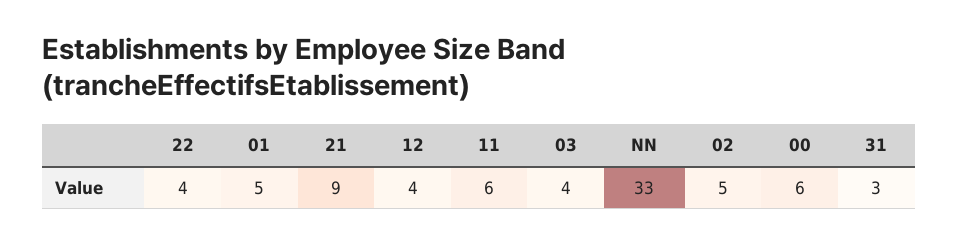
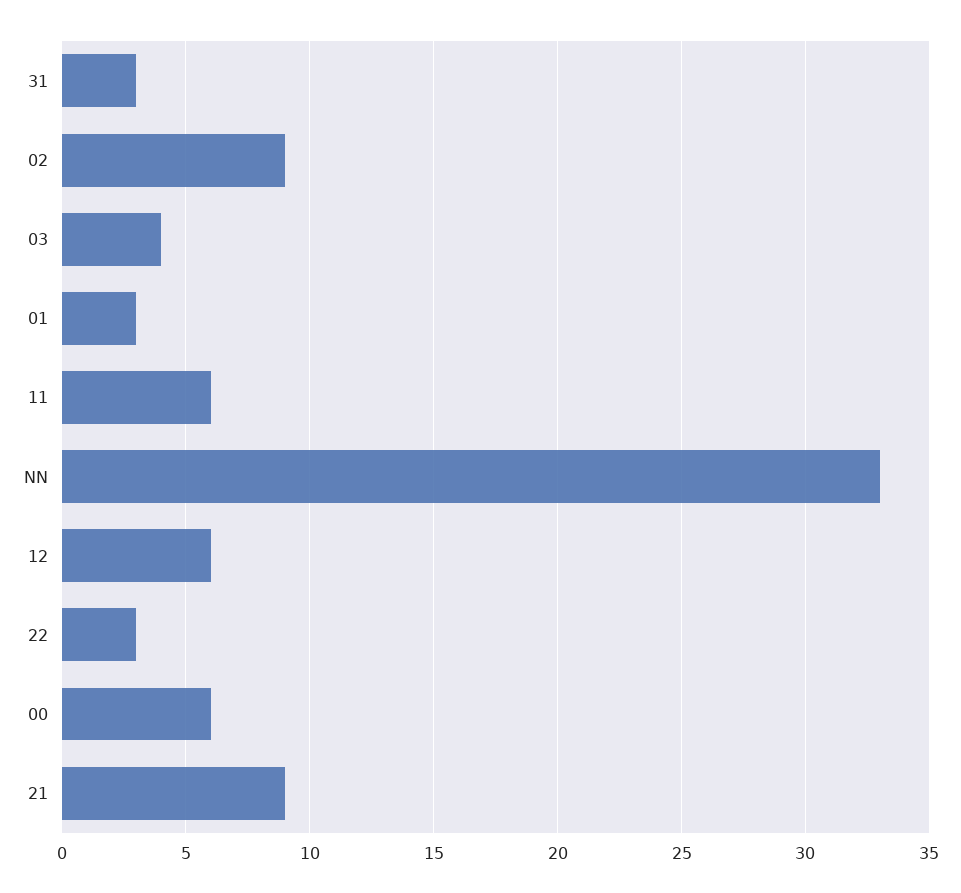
22: 4 -> 3
01: 5 -> 3
12: 4 -> 6
02: 5 -> 9

